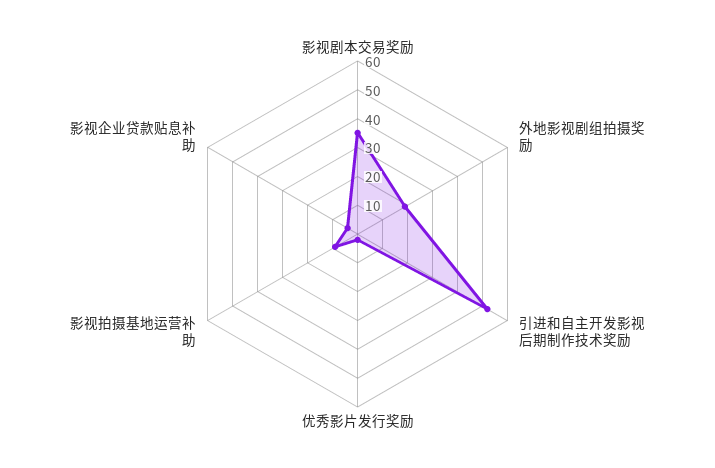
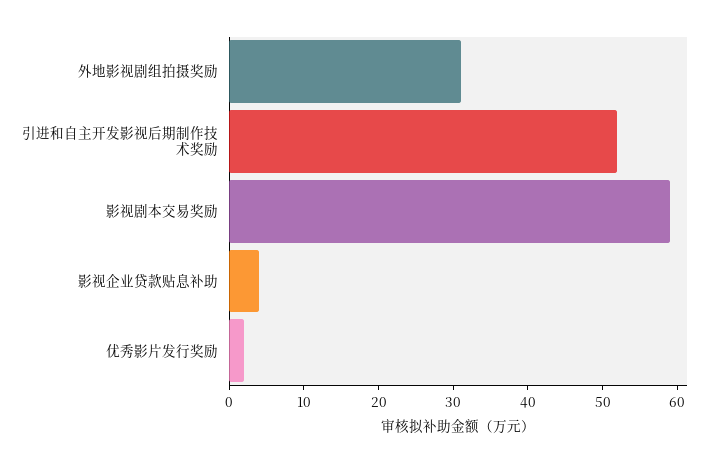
影视剧本交易奖励: 35 -> 60
外地影视剧组拍摄奖励: 20 -> 30
影视拍摄基地运营补助: 10 -> none

